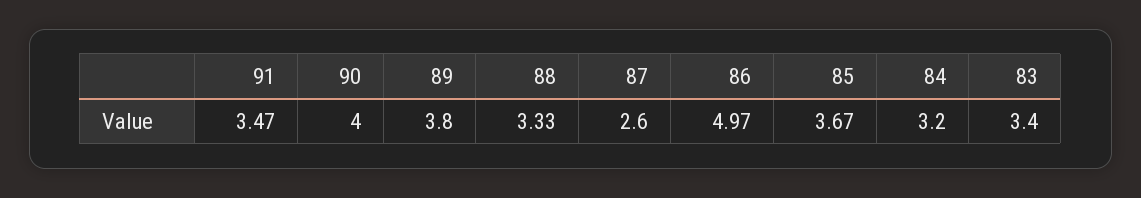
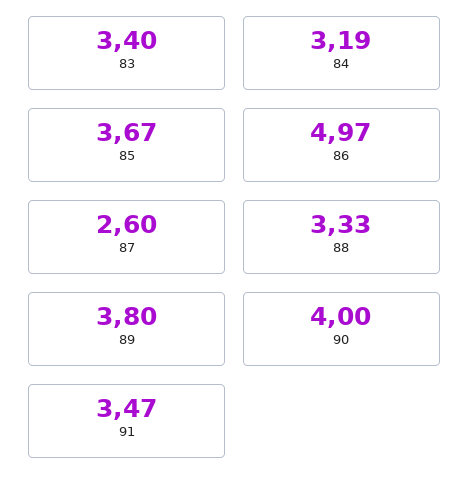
84: 3.2 -> 3.19

